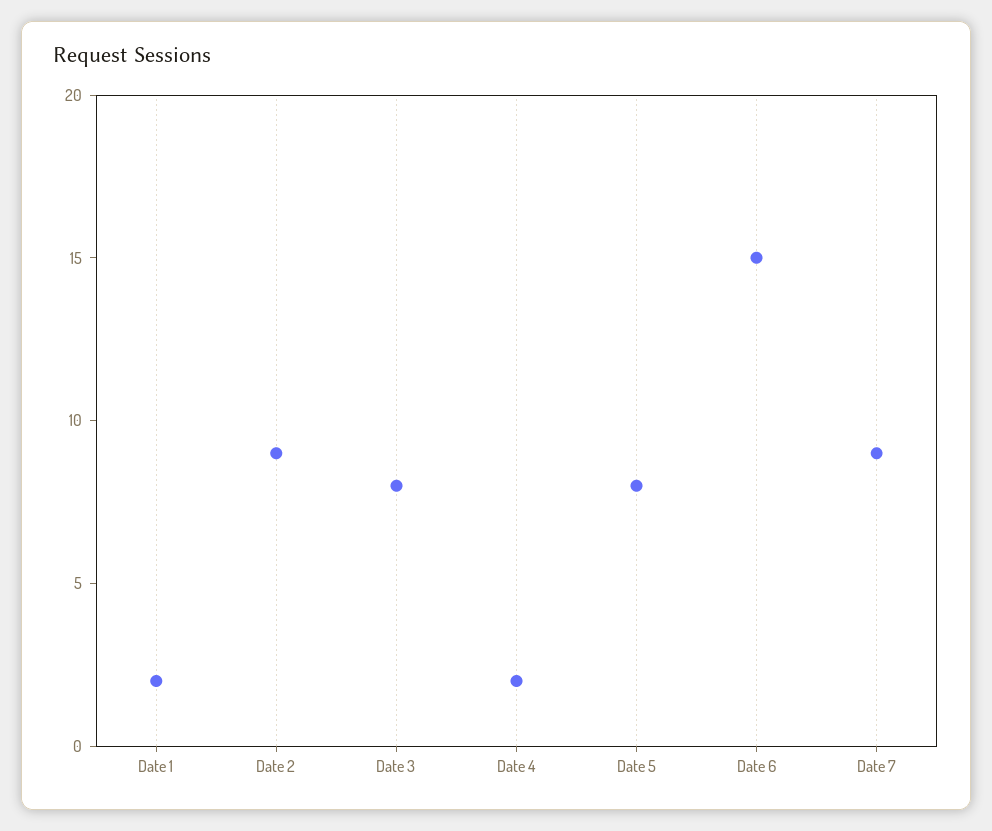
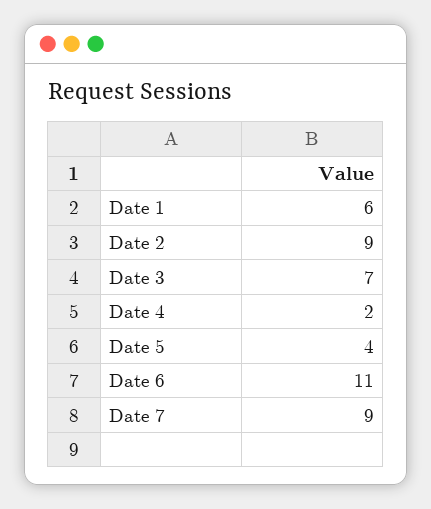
Date 1: 2 -> 6
Date 3: 8 -> 7
Date 5: 8 -> 4
Date 6: 15 -> 11

